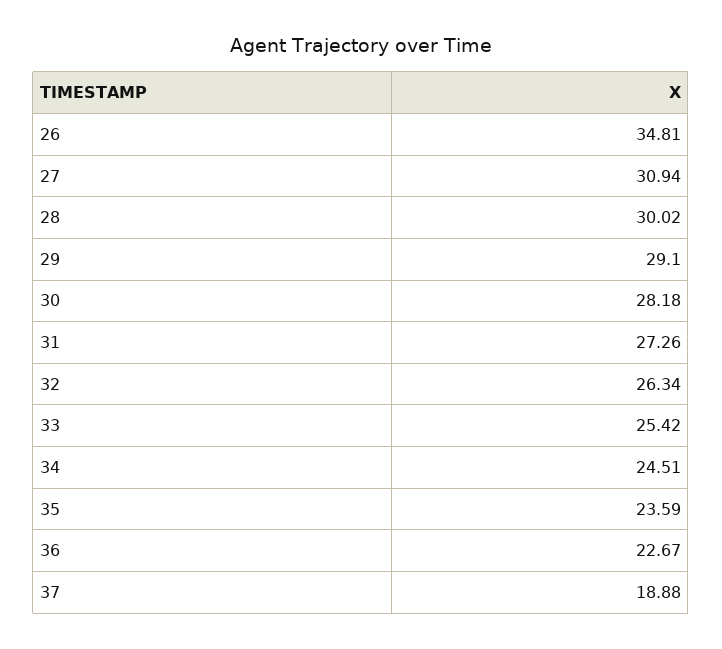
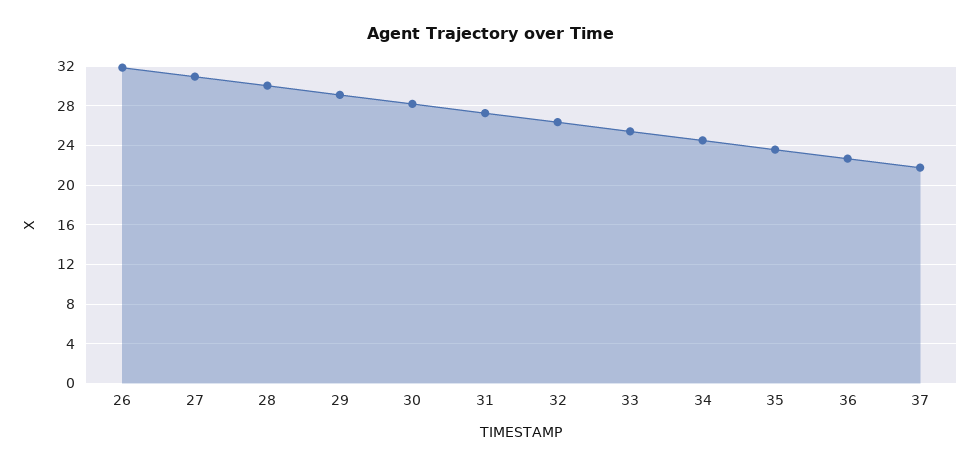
26: 34.81 -> 32
37: 18.88 -> 22

